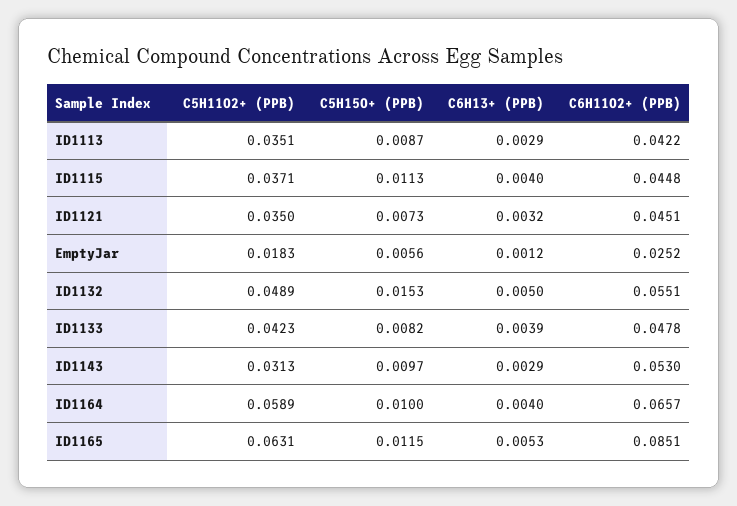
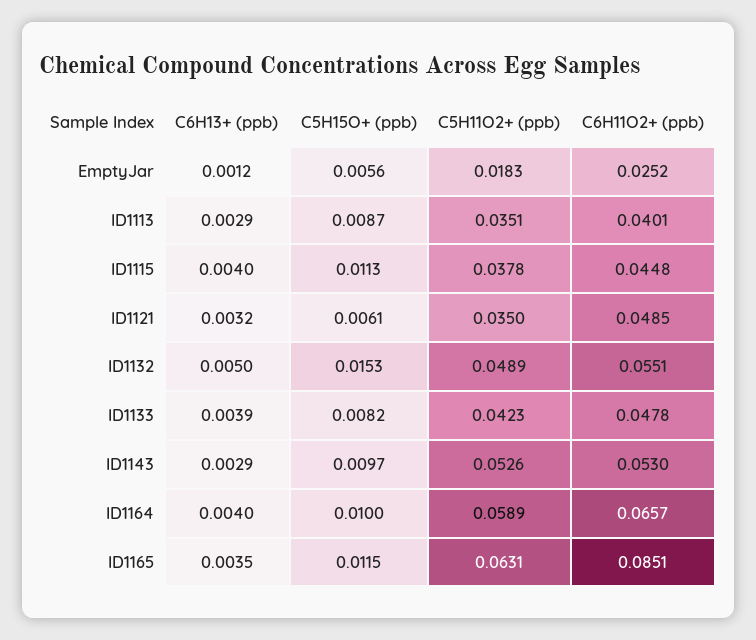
C6H11O2+ (PPB), ID1113: 0.0422 -> 0.0401
C5H11O2+ (PPB), ID1115: 0.0371 -> 0.0378
C5H15O+ (PPB), ID1121: 0.0073 -> 0.0061
C6H11O2+ (PPB), ID1121: 0.0451 -> 0.0485
C5H11O2+ (PPB), ID1143: 0.0313 -> 0.0526
C6H13+ (PPB), ID1165: 0.0053 -> 0.0035

